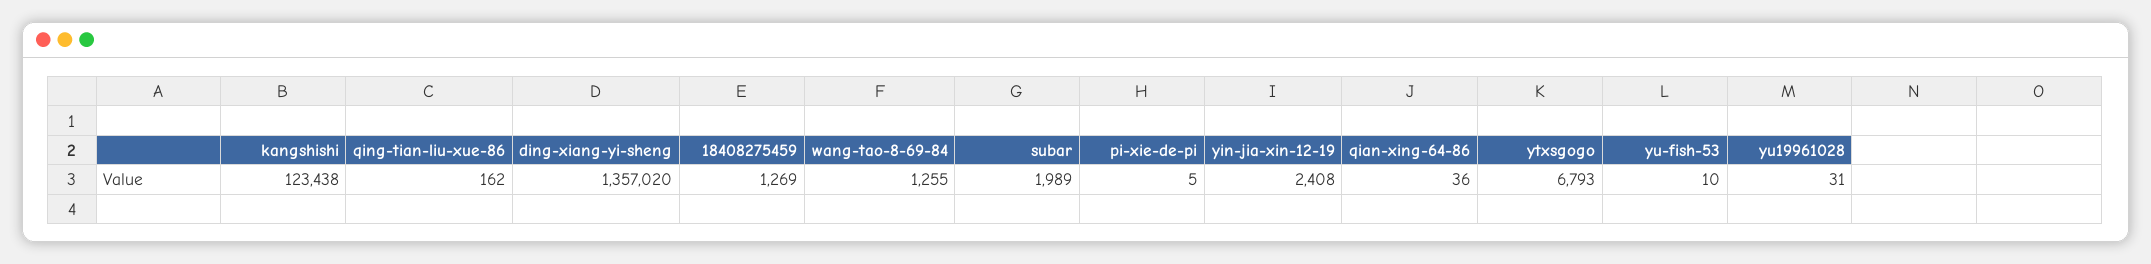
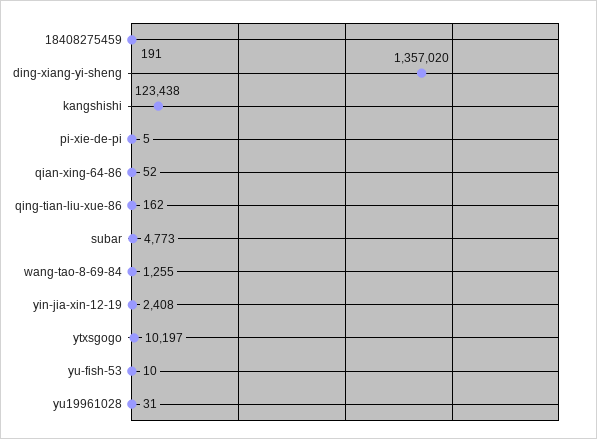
18408275459: 1269 -> 191
subar: 1989 -> 4773
qian-xing-64-86: 36 -> 52
ytxsgogo: 6793 -> 10197

